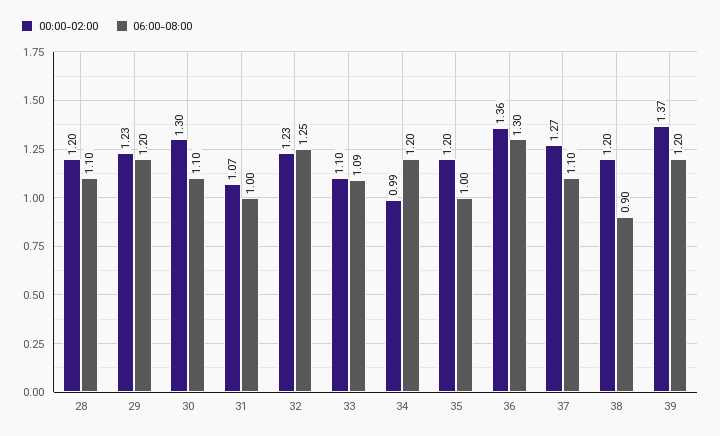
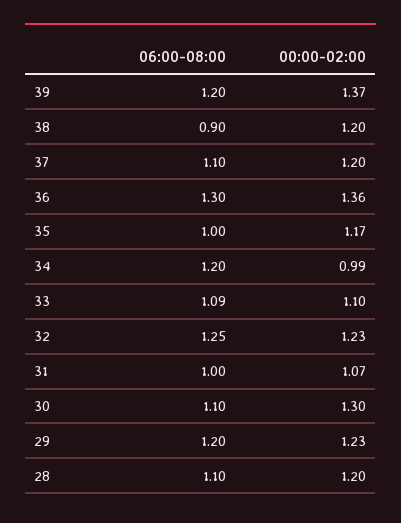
00:00-02:00, 35: 1.2 -> 1.17
00:00-02:00, 37: 1.27 -> 1.2

